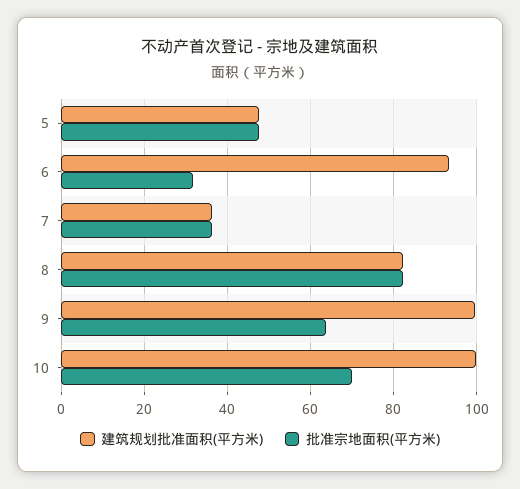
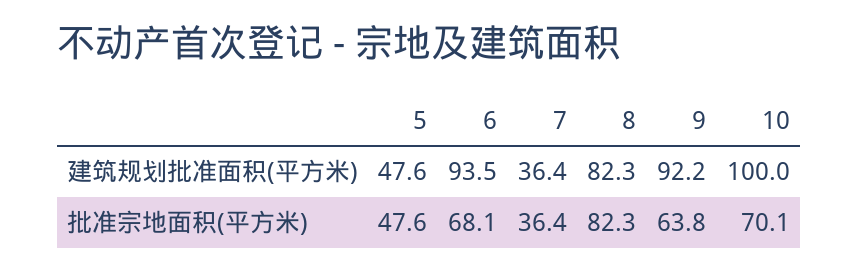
批准宗地面积(平方米), 6: 32 -> 68.1
建筑规划批准面积(平方米), 9: 100 -> 92.2

